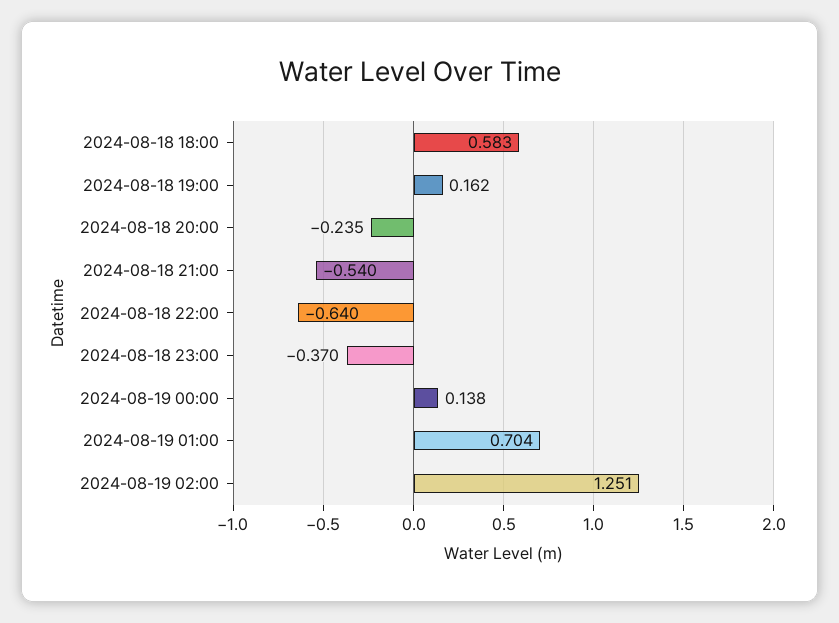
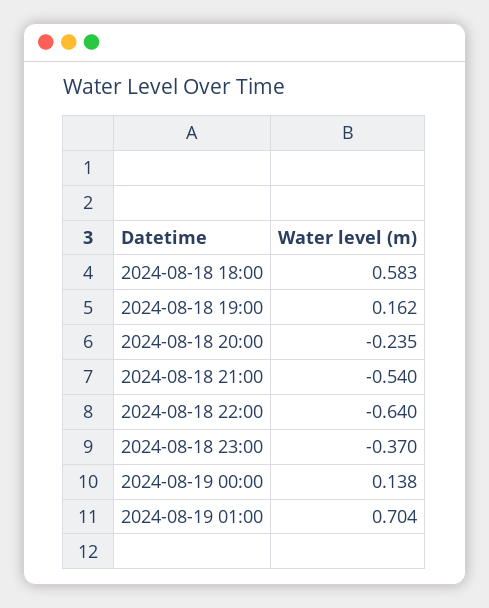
2024-08-19 02:00: 1.251 -> none

